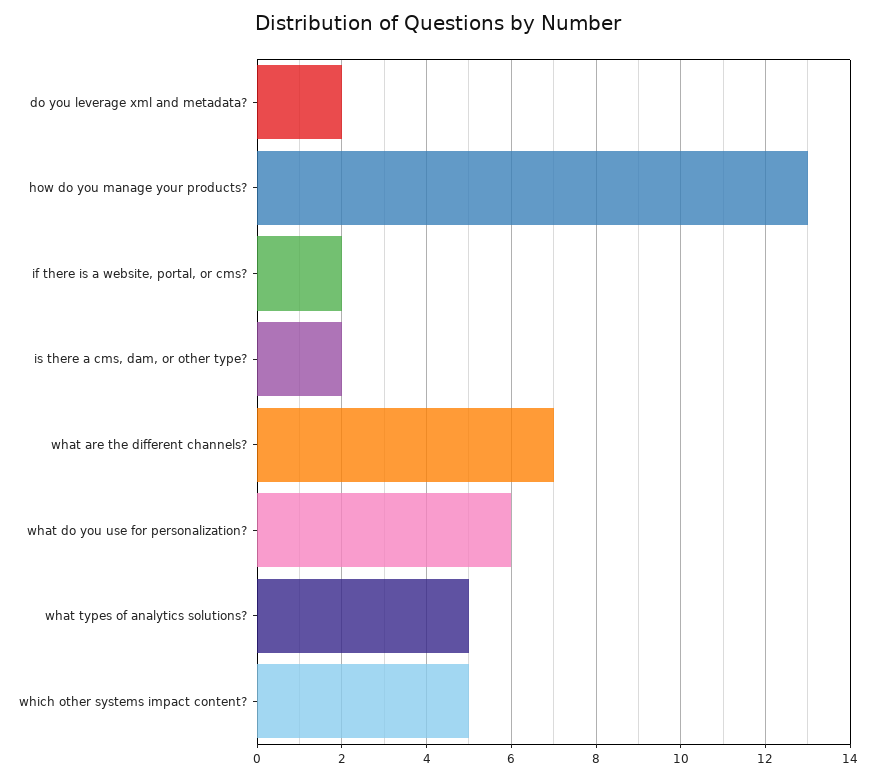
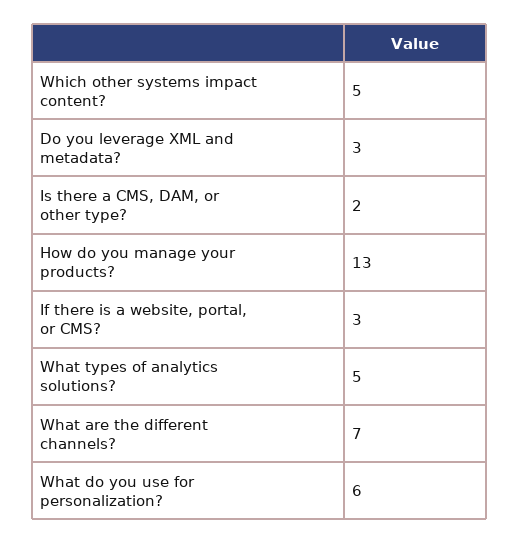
do you leverage xml and metadata?: 2 -> 3
if there is a website, portal, or cms?: 2 -> 3

